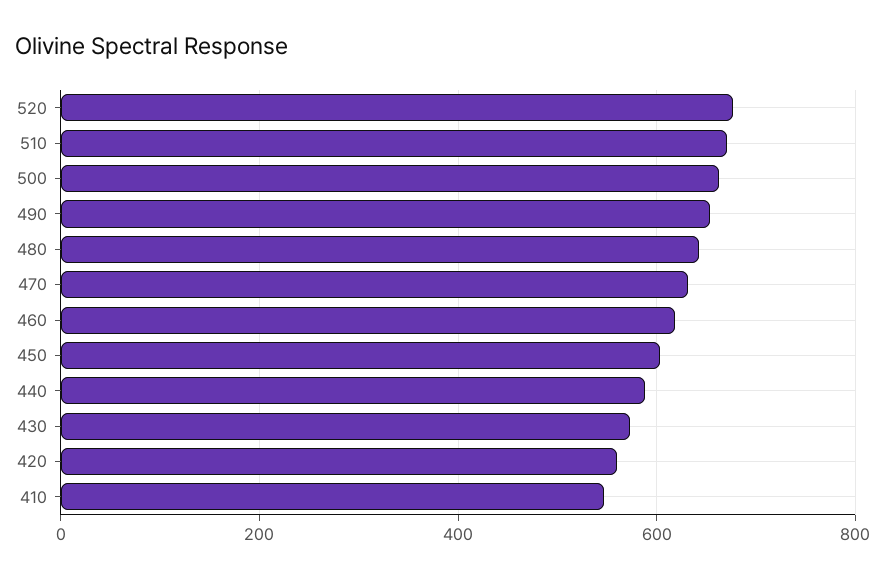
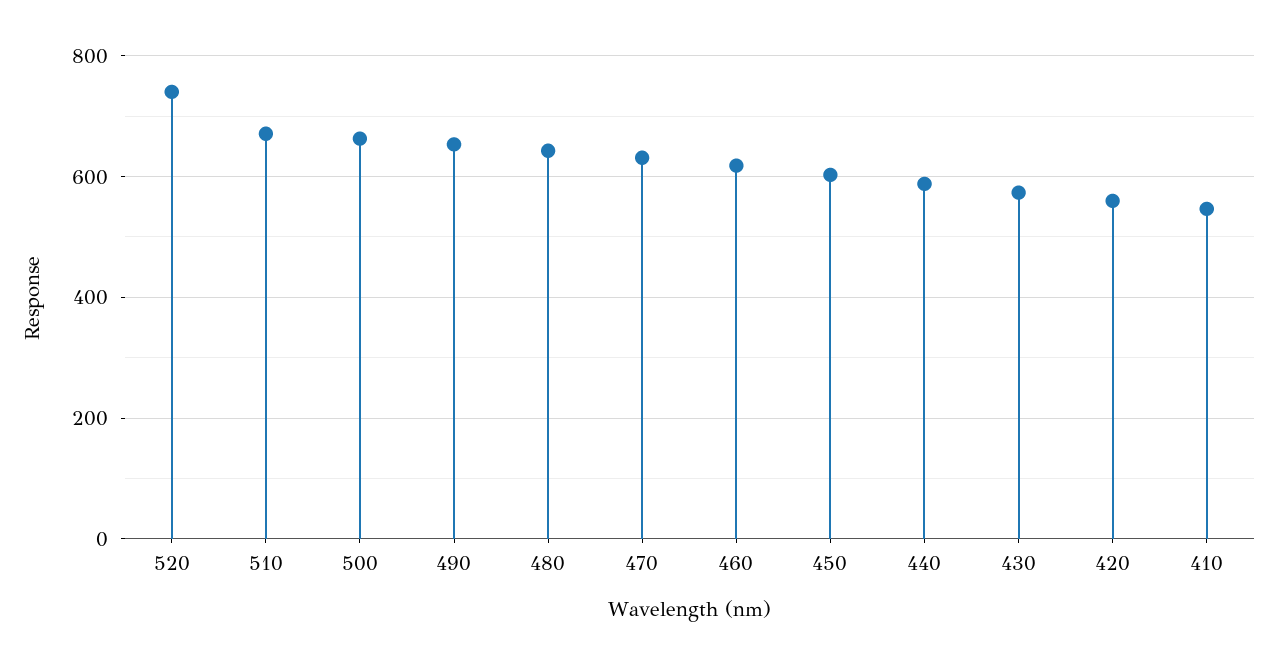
520: 680 -> 740

